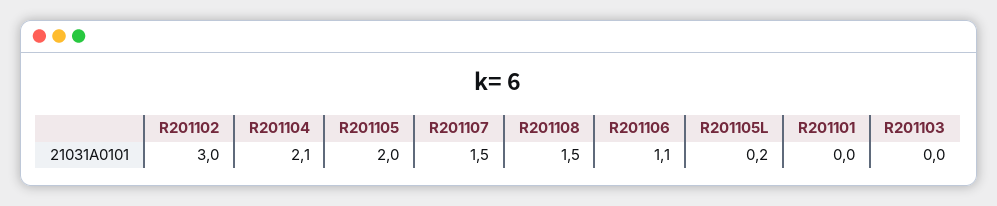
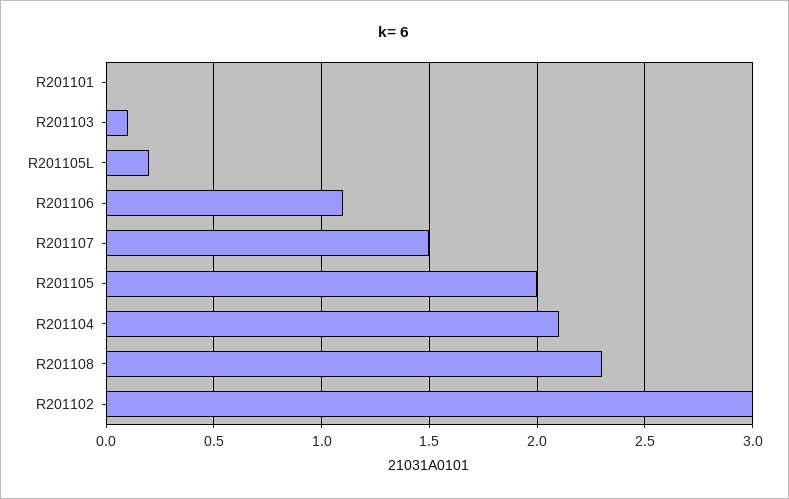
R201108: 1.5 -> 2.3
R201103: 0 -> 0.1

